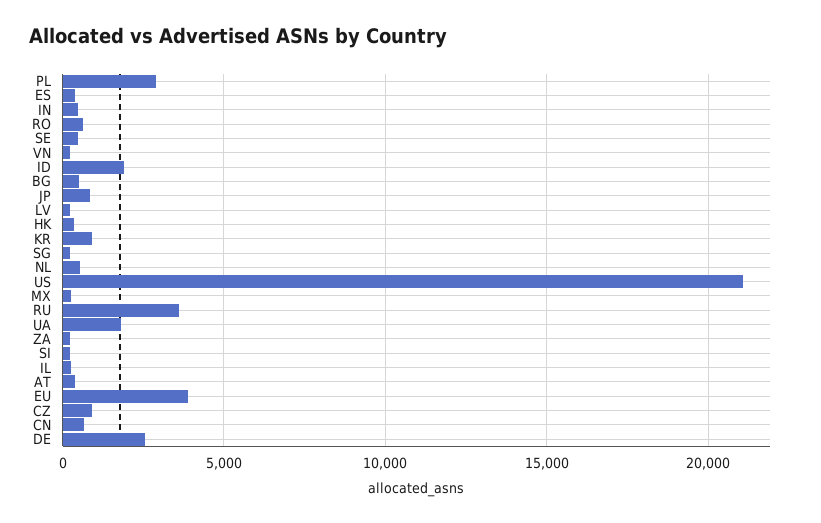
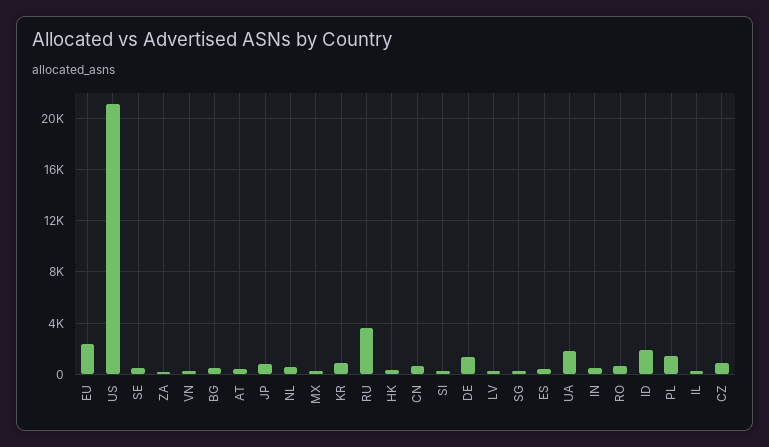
PL: 3000 -> 1500
EU: 4000 -> 2500
DE: 2500 -> 1500

